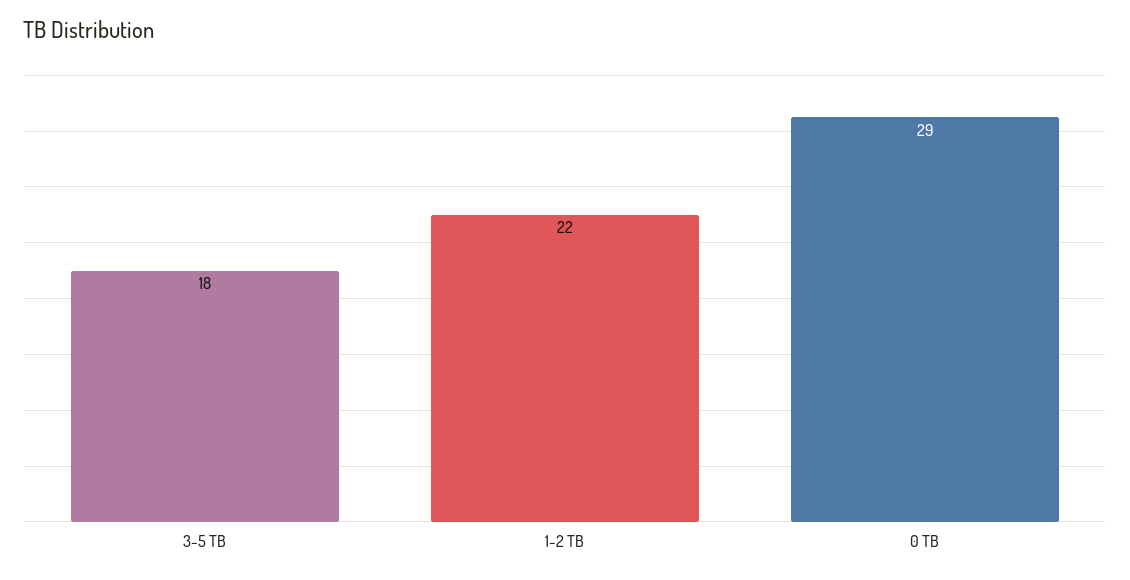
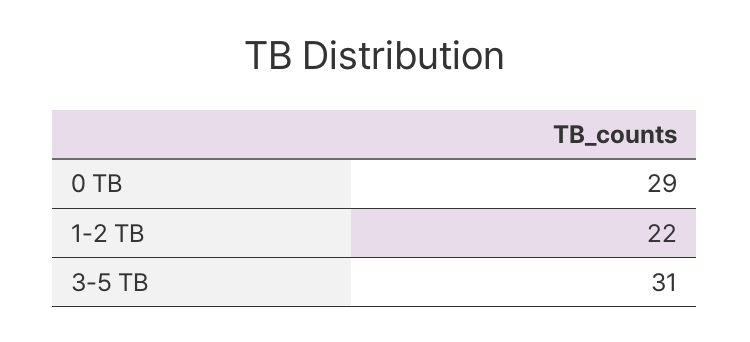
3-5 TB: 18 -> 31

